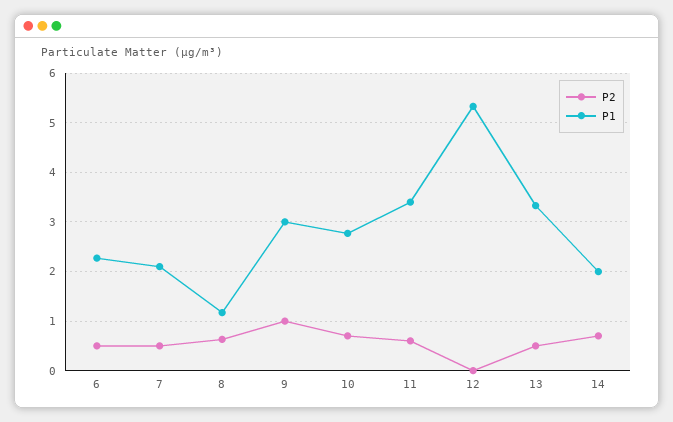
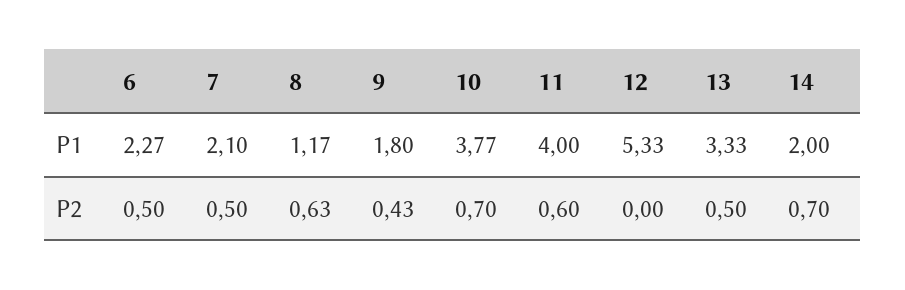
P2, 9: 1 -> 0.43
P1, 9: 3 -> 1.8
P1, 10: 2.8 -> 3.77
P1, 11: 3.4 -> 4

